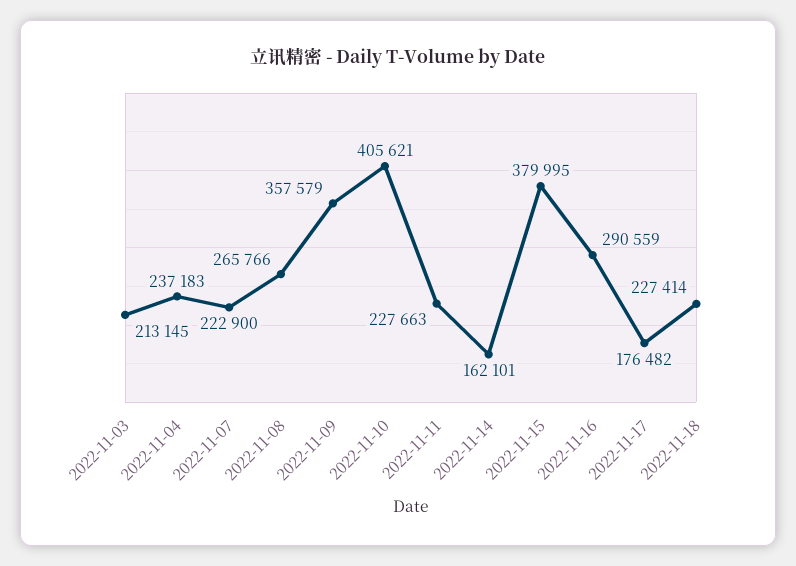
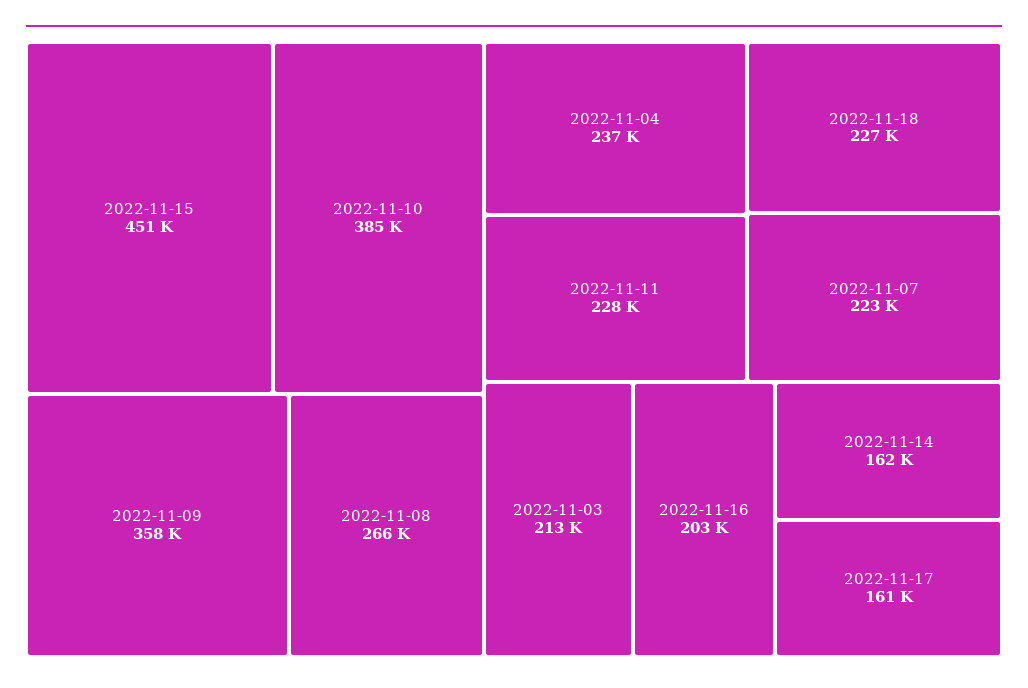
2022-11-10: 405621 -> 385000
2022-11-15: 379995 -> 451000
2022-11-16: 290559 -> 203000
2022-11-17: 176482 -> 161000

